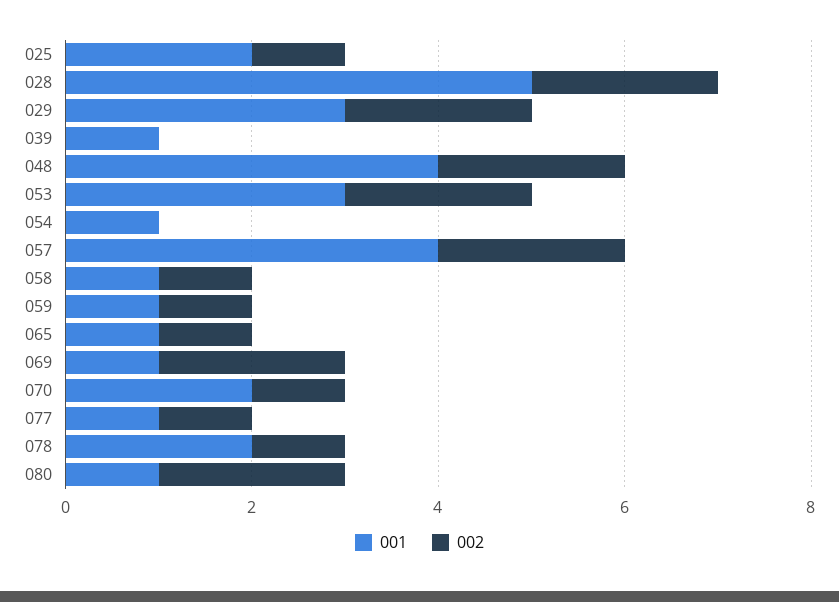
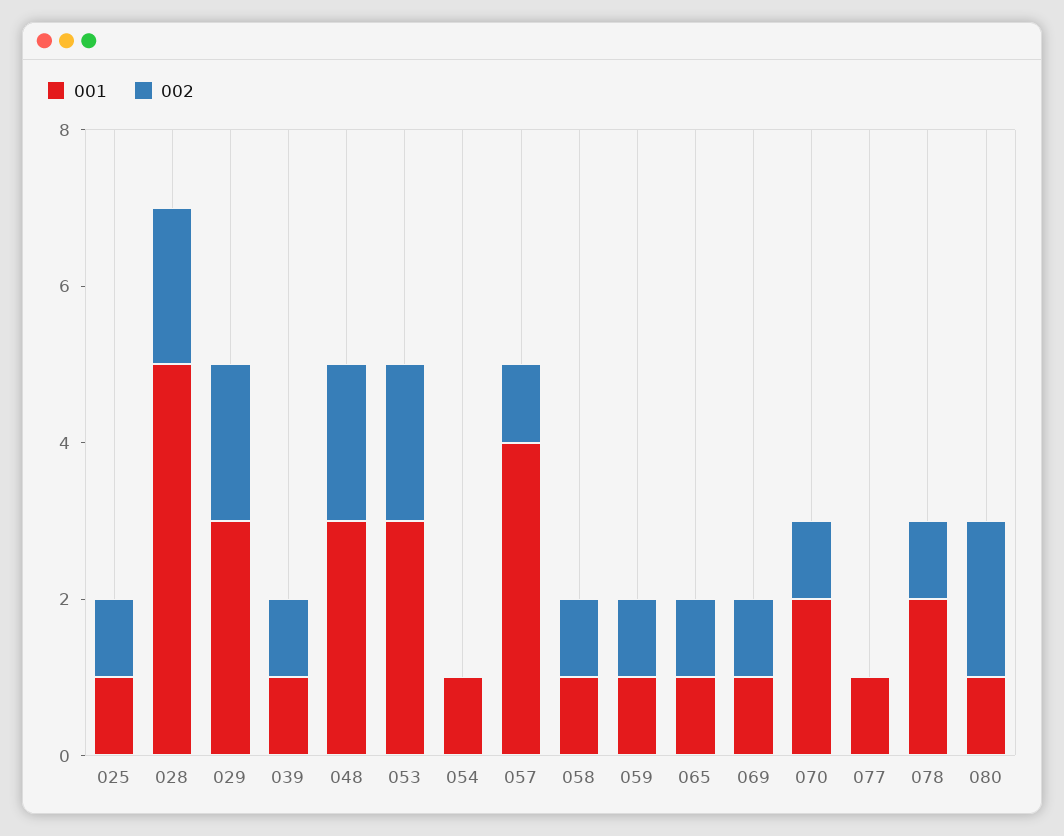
001, 025: 2 -> 1
002, 039: 0 -> 1
001, 048: 4 -> 3
002, 057: 2 -> 1
002, 069: 2 -> 1
002, 077: 1 -> 0

